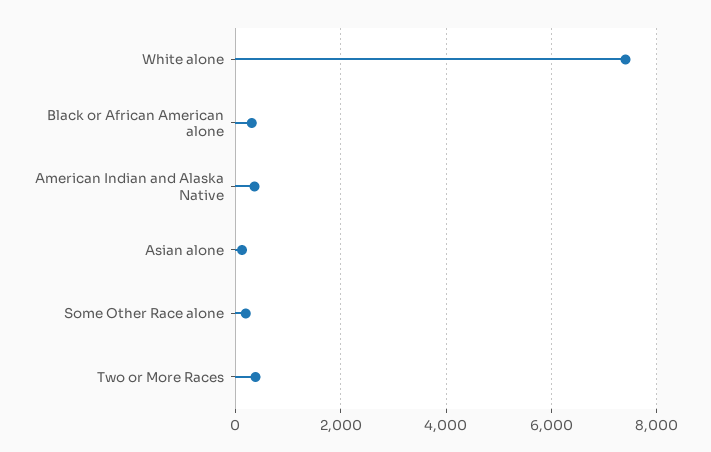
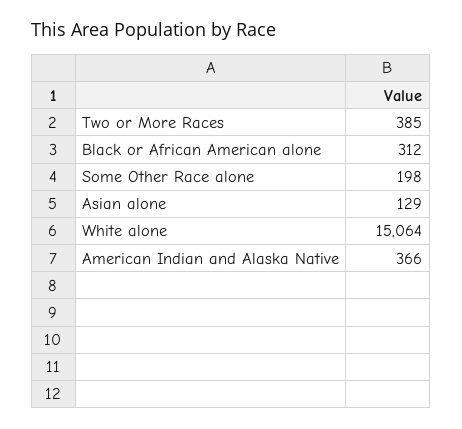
White alone: 7400 -> 15064

